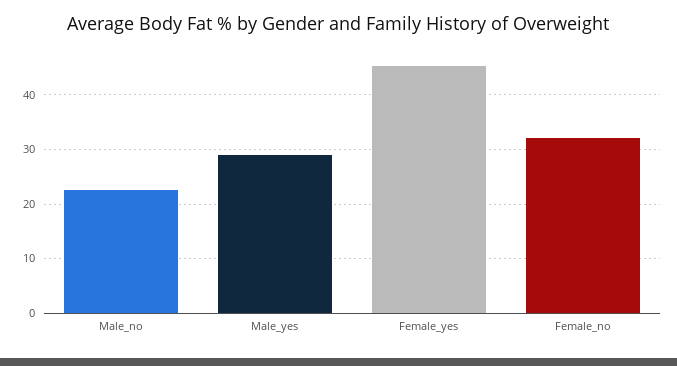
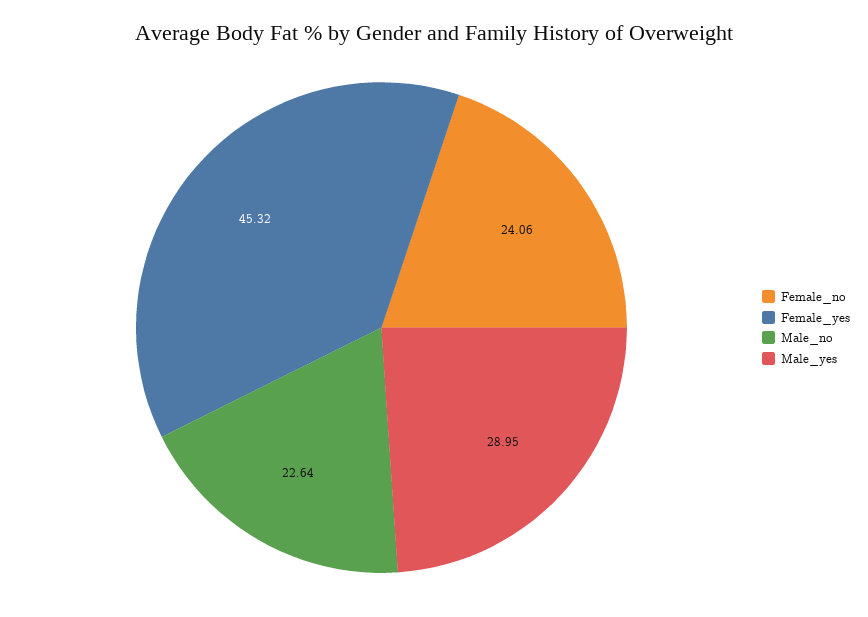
Female_no: 32 -> 24.06

